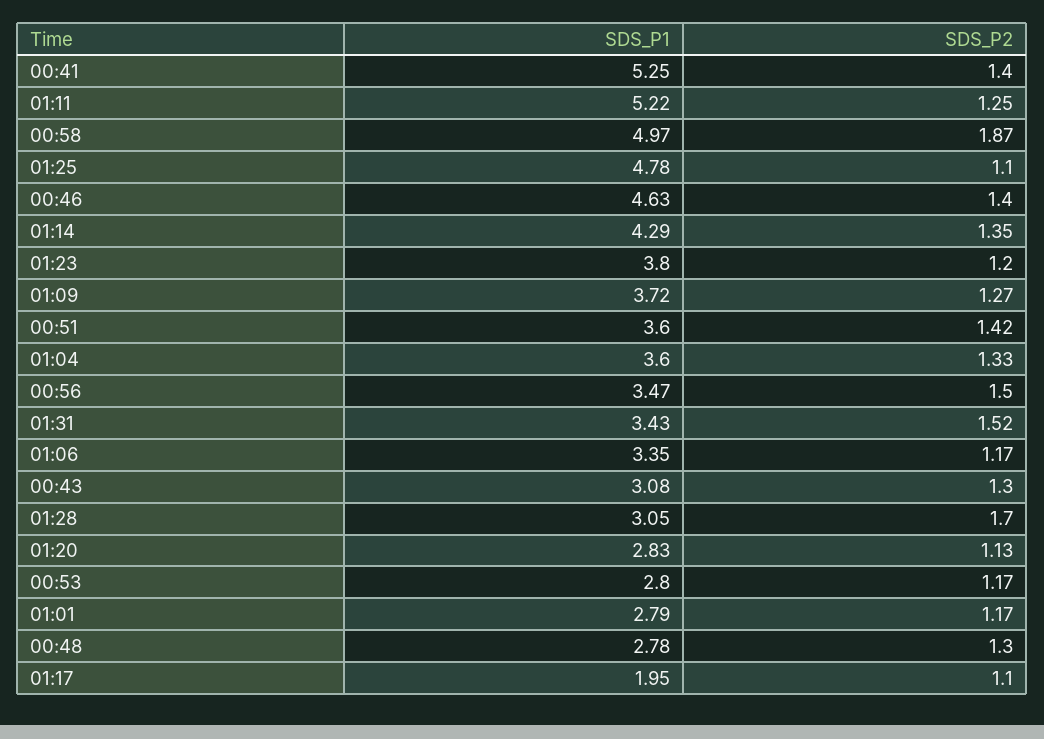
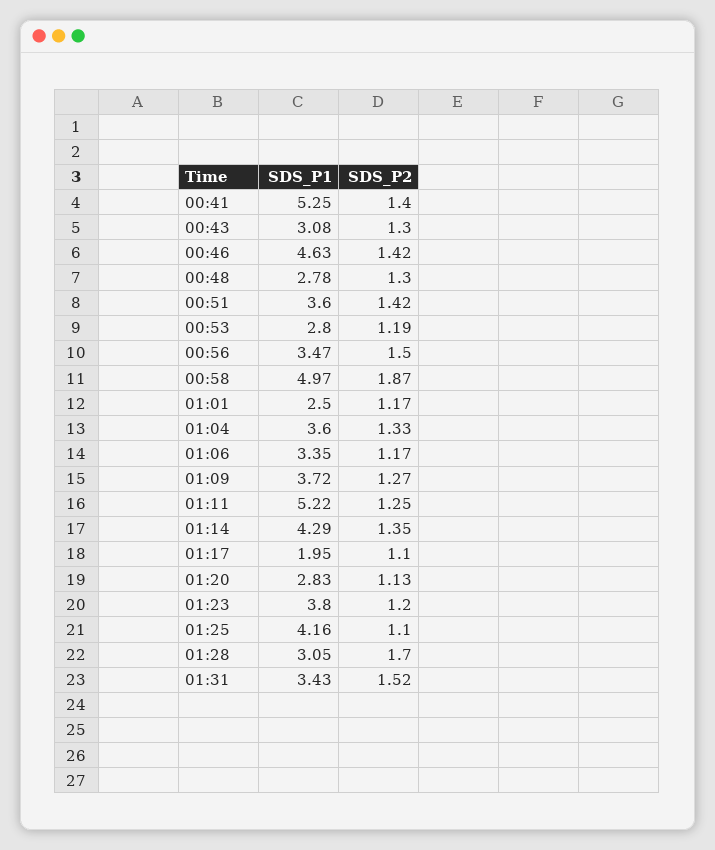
SDS_P1, 01:25: 4.78 -> 4.16
SDS_P2, 00:46: 1.4 -> 1.42
SDS_P2, 00:53: 1.17 -> 1.19
SDS_P1, 01:01: 2.79 -> 2.5

